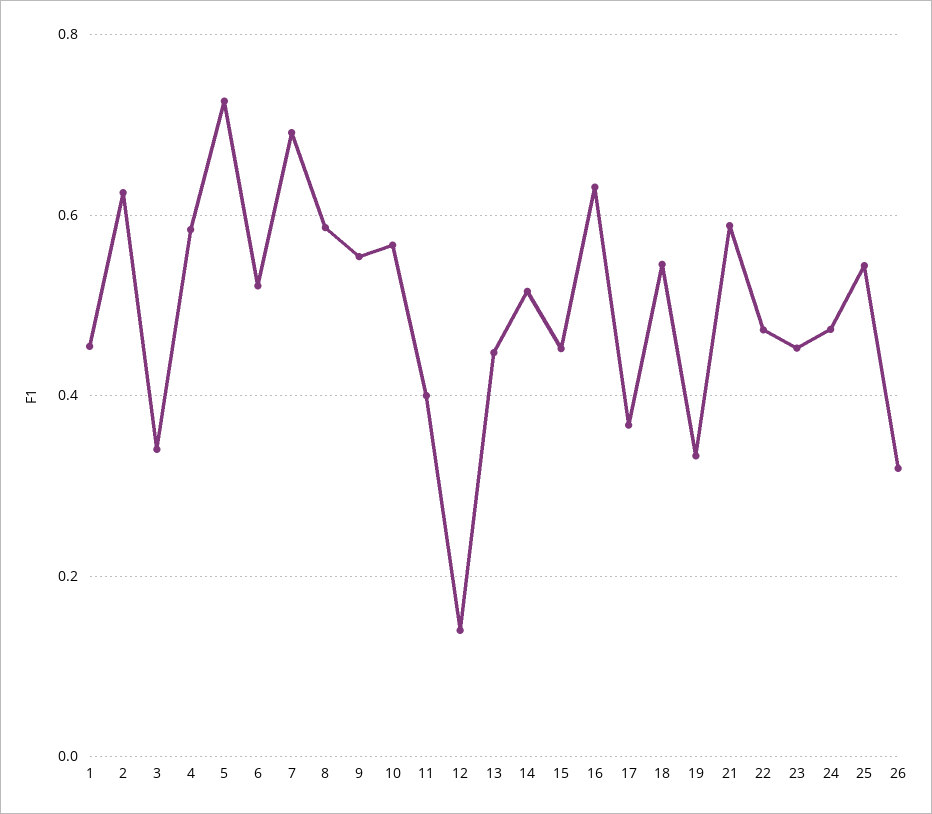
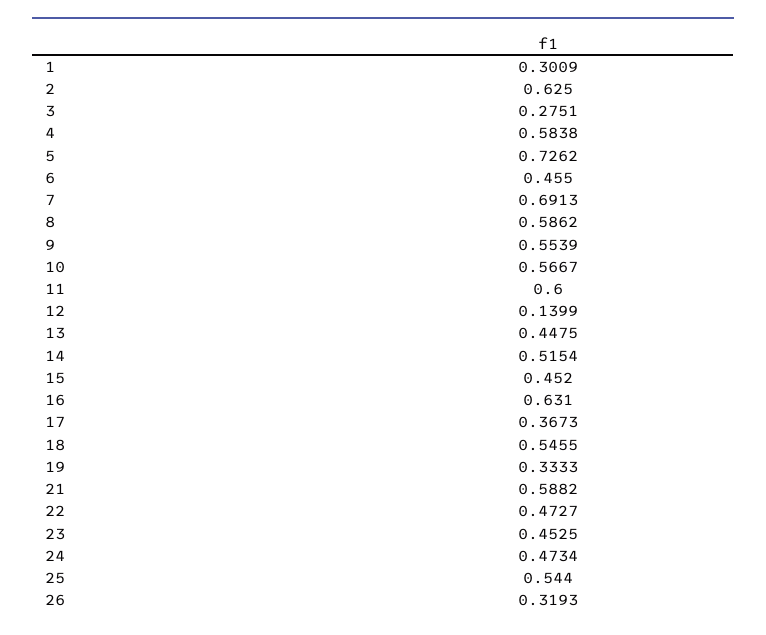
1: 0.46 -> 0.3009
3: 0.34 -> 0.2751
6: 0.52 -> 0.455
11: 0.4 -> 0.6

